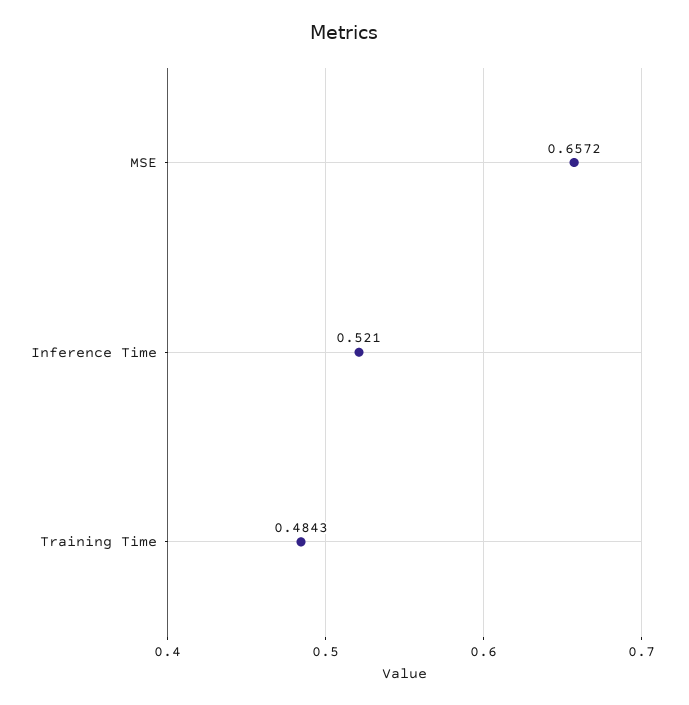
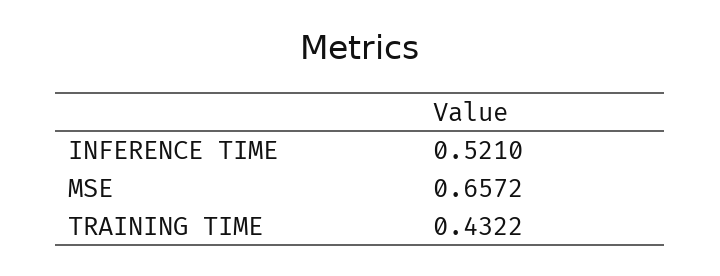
Training Time: 0.4843 -> 0.4322

